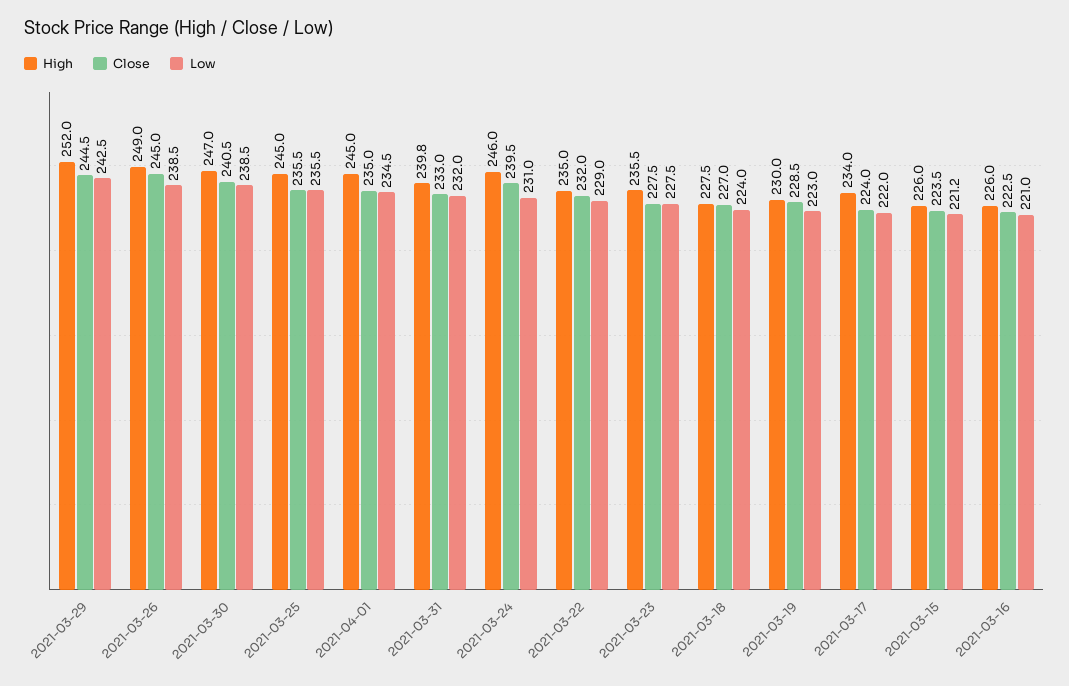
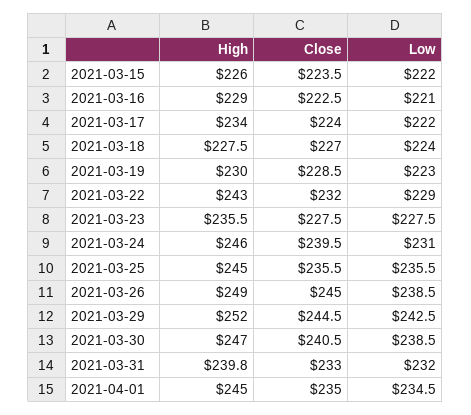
High, 2021-03-22: 235 -> 243
Low, 2021-03-15: 221.2 -> 222
High, 2021-03-16: 226 -> 229

